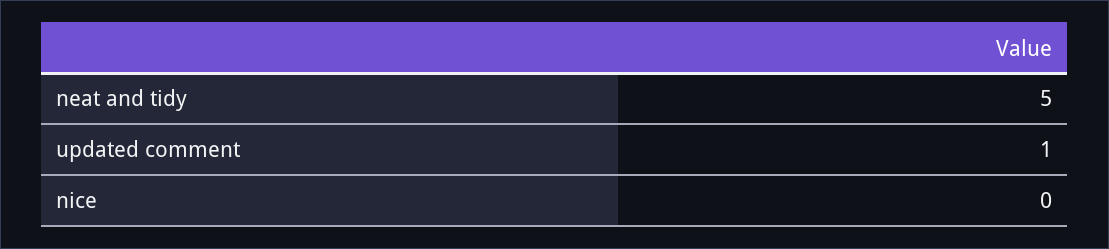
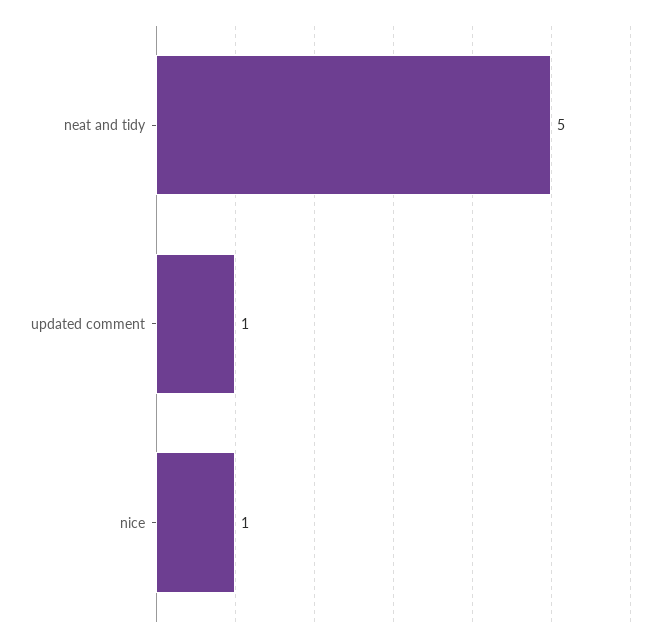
nice: 0 -> 1

